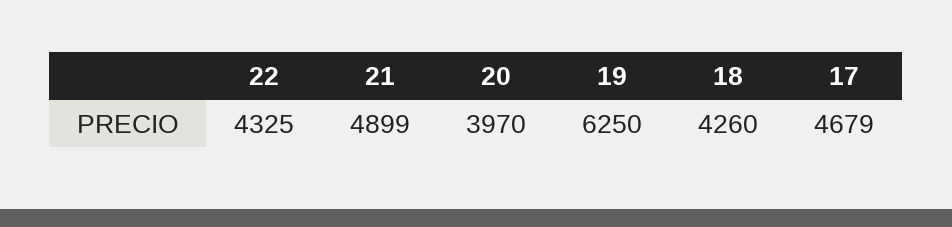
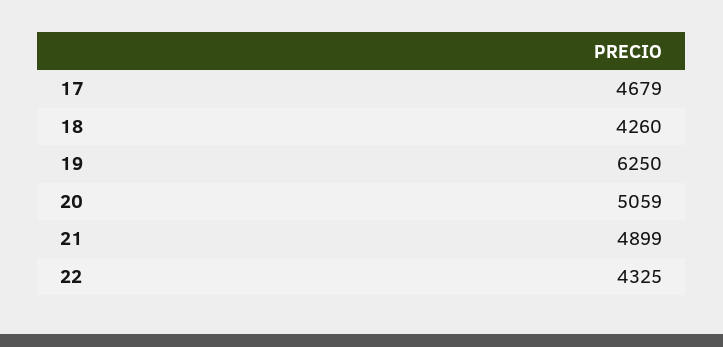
20: 3970 -> 5059

